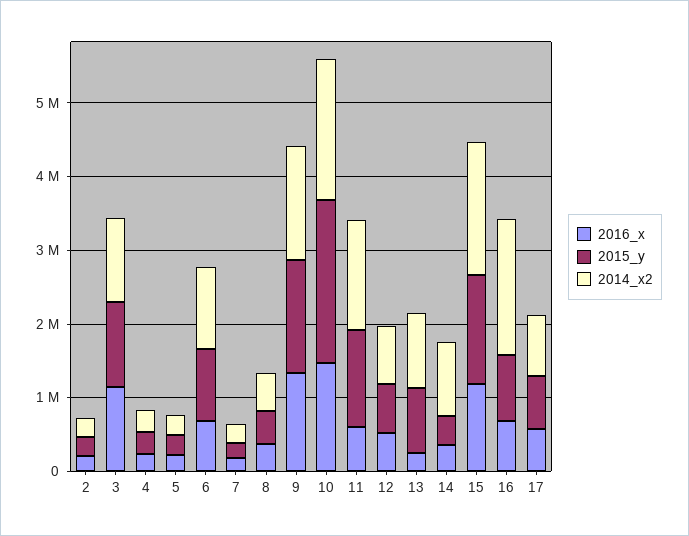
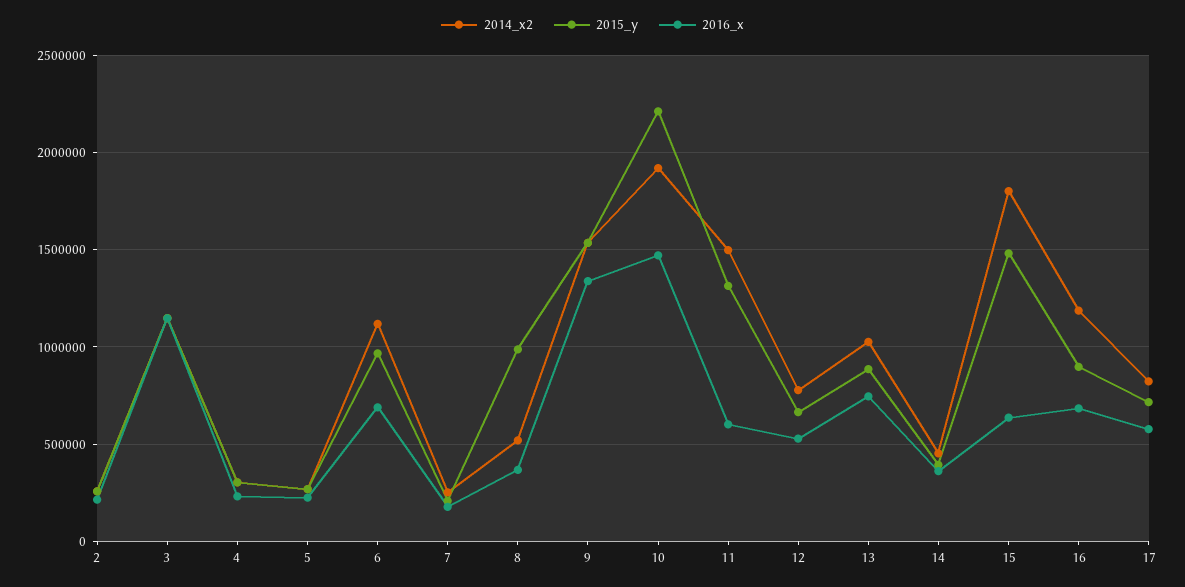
2015_y, 8: 400000 -> 1000000
2016_x, 13: 200000 -> 750000
2014_x2, 14: 1000000 -> 450000
2016_x, 15: 1200000 -> 650000
2014_x2, 16: 1800000 -> 1200000

